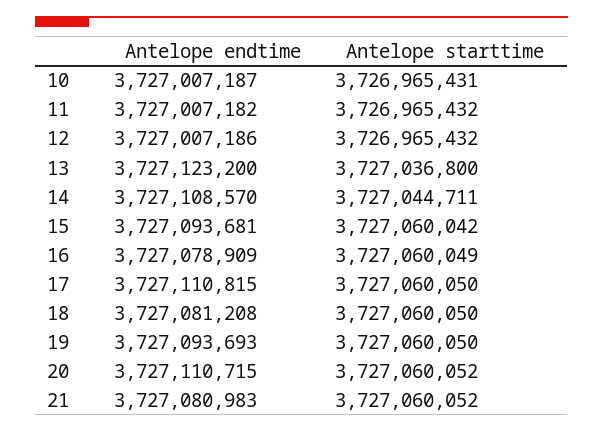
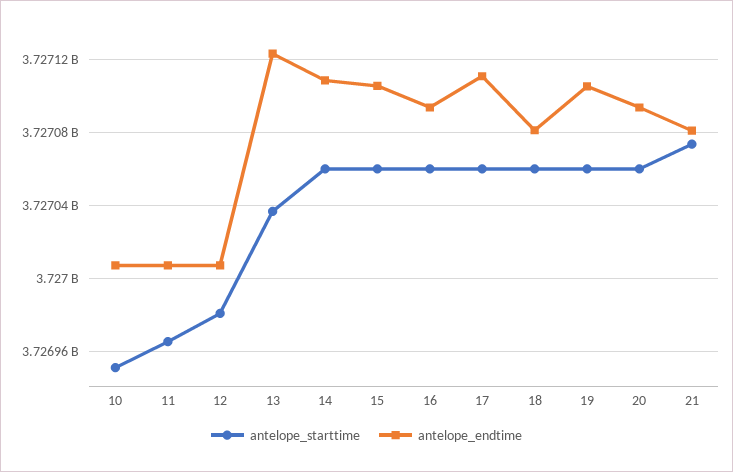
Antelope starttime, 10: 3726965431 -> 3726950000
Antelope starttime, 12: 3726965432 -> 3726980000
Antelope starttime, 14: 3727044711 -> 3727060000
Antelope endtime, 15: 3727093681 -> 3727105000
Antelope endtime, 16: 3727078909 -> 3727095000
Antelope endtime, 19: 3727093693 -> 3727105000
Antelope endtime, 20: 3727110715 -> 3727095000
Antelope starttime, 21: 3727060052 -> 3727075000

